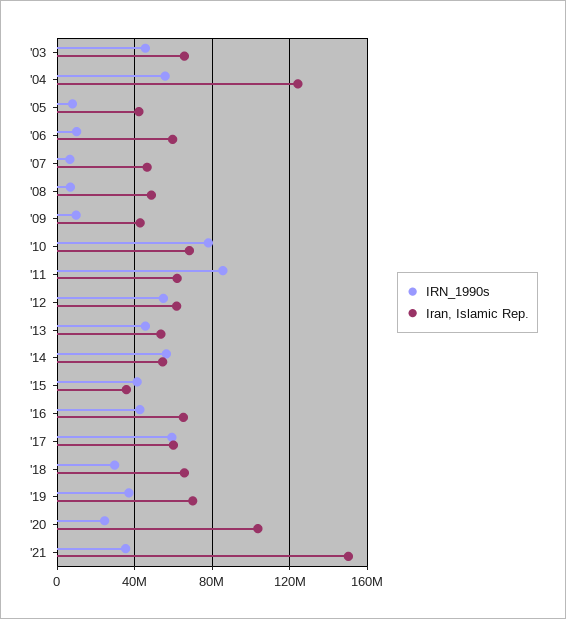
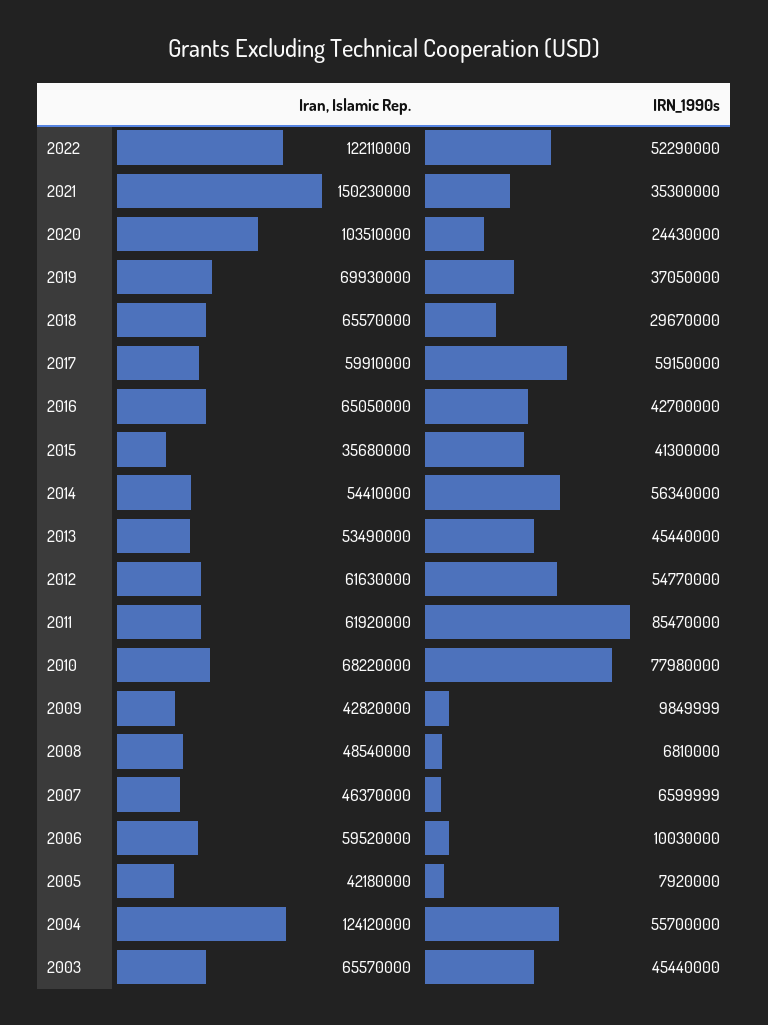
Iran, Islamic Rep., 2022: none -> 122110000
IRN_1990s, 2022: none -> 52290000

